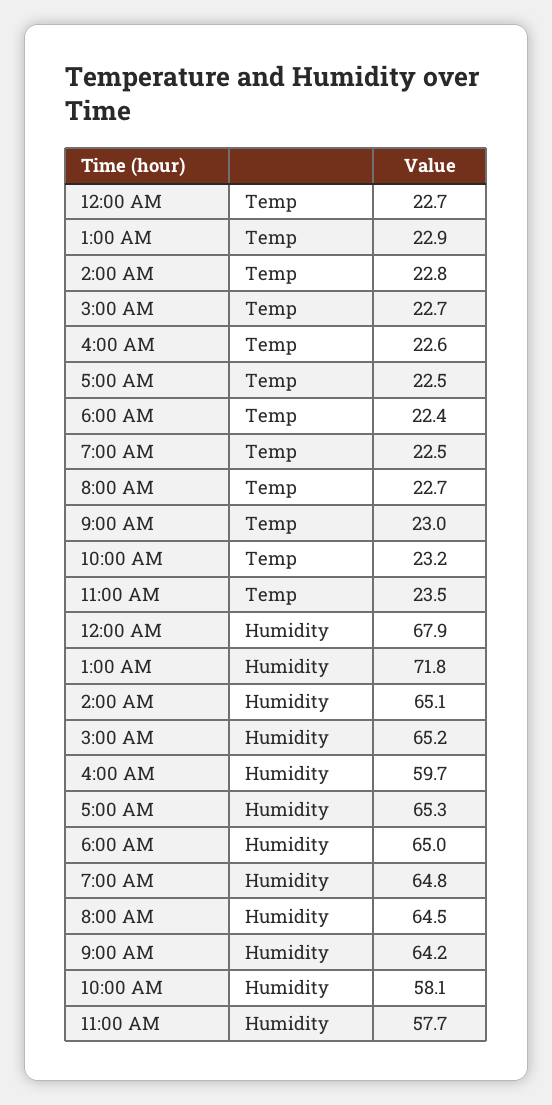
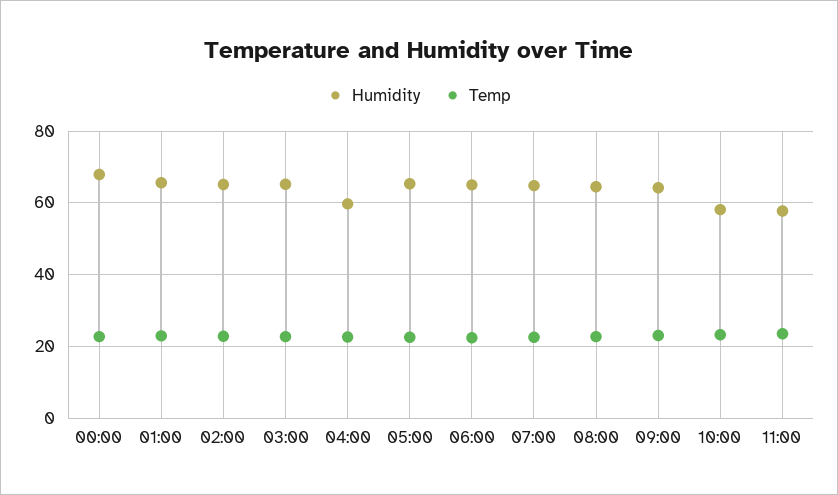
Humidity, 1:00 AM: 71.8 -> 66

